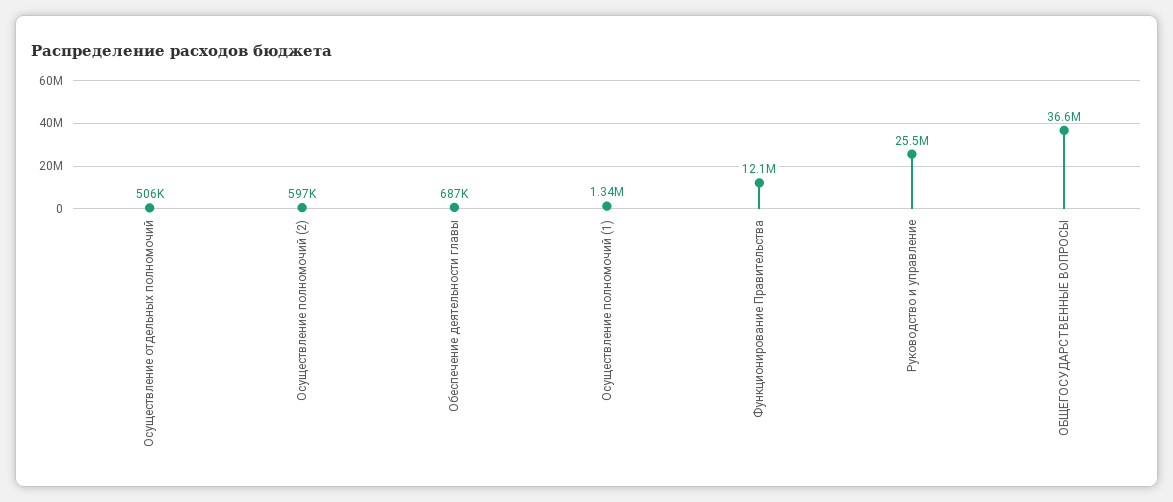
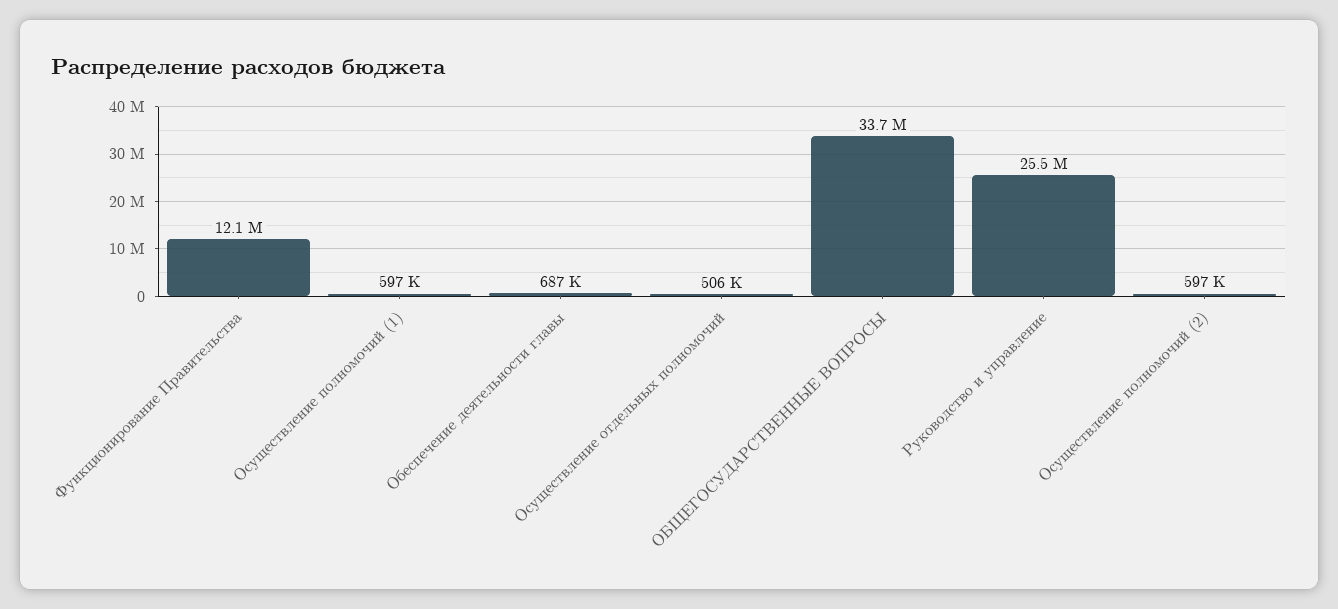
Осуществление полномочий (1): 1340000 -> 597000
ОБЩЕГОСУДАРСТВЕННЫЕ ВОПРОСЫ: 36600000 -> 33700000

